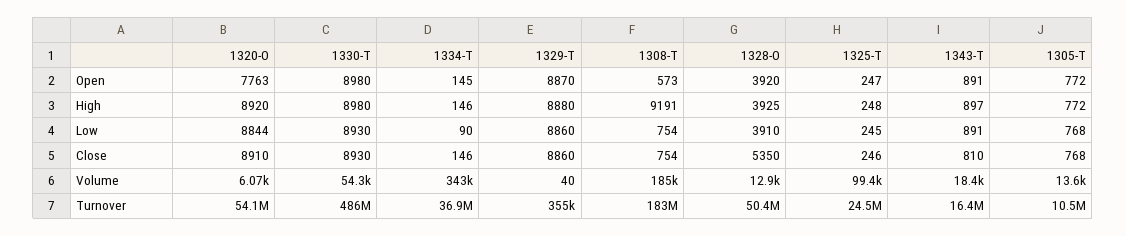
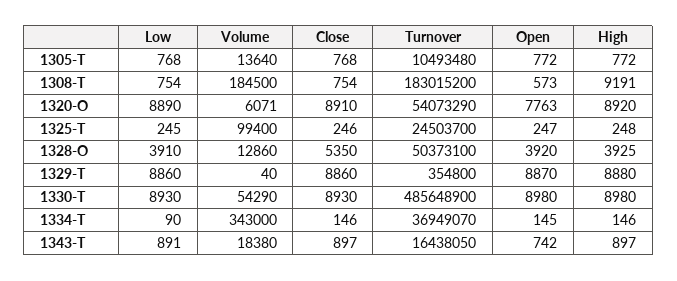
1343-T, Open: 891 -> 742
1320-O, Low: 8844 -> 8890
1343-T, Close: 810 -> 897

